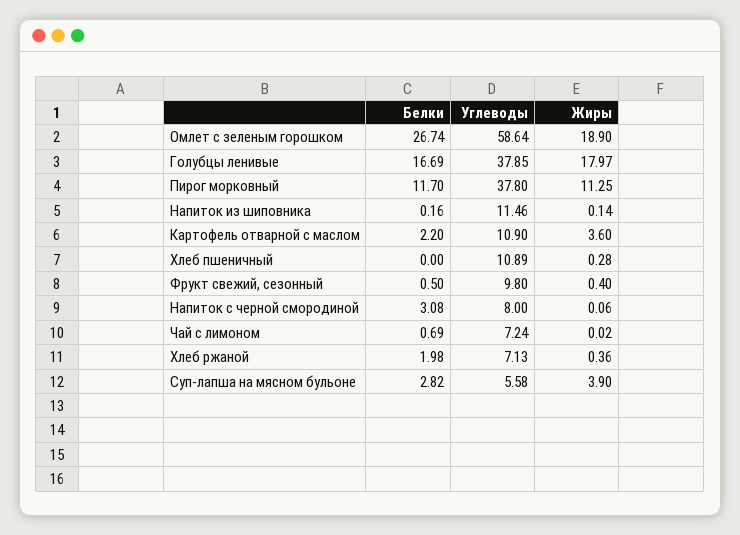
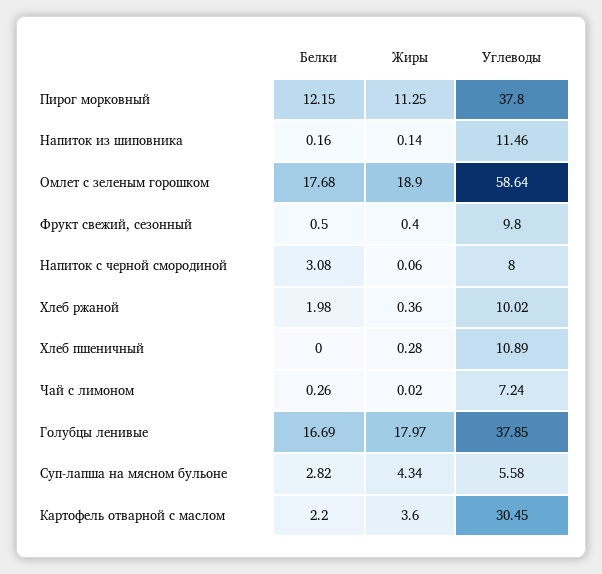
Белки, Омлет с зеленым горошком: 26.74 -> 17.68
Белки, Пирог морковный: 11.7 -> 12.15
Углеводы, Картофель отварной с маслом: 10.9 -> 30.45
Белки, Чай с лимоном: 0.69 -> 0.26
Углеводы, Хлеб ржаной: 7.13 -> 10.02
Жиры, Суп-лапша на мясном бульоне: 3.9 -> 4.34

